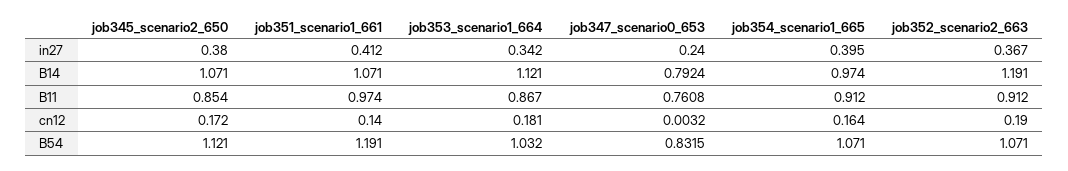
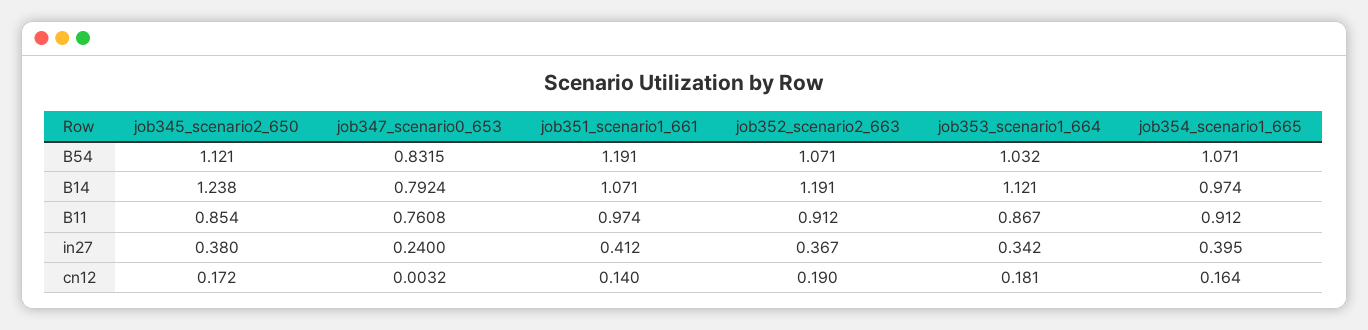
job345_scenario2_650, B14: 1.071 -> 1.238

